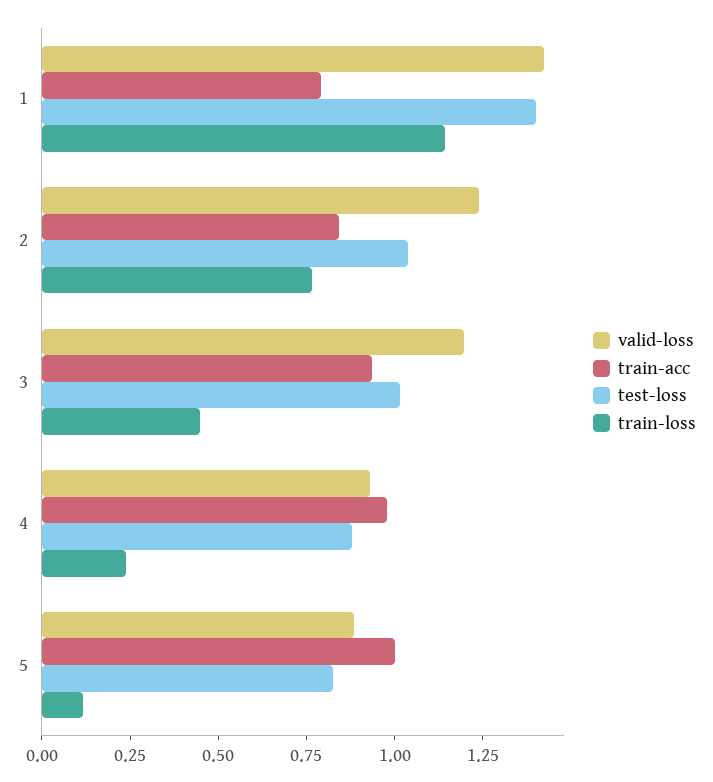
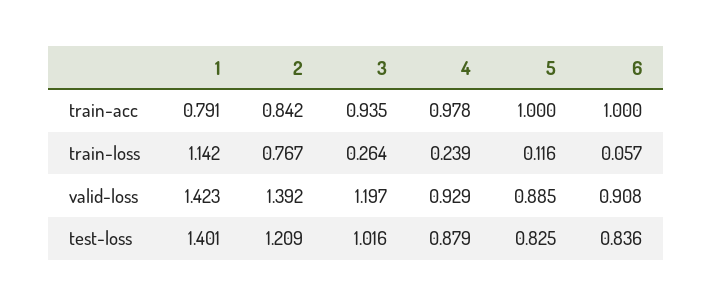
valid-loss, 2: 1.25 -> 1.392
test-loss, 2: 1.05 -> 1.209
train-loss, 3: 0.45 -> 0.264
train-acc, 6: none -> 1
train-loss, 6: none -> 0.057
valid-loss, 6: none -> 0.908
test-loss, 6: none -> 0.836

